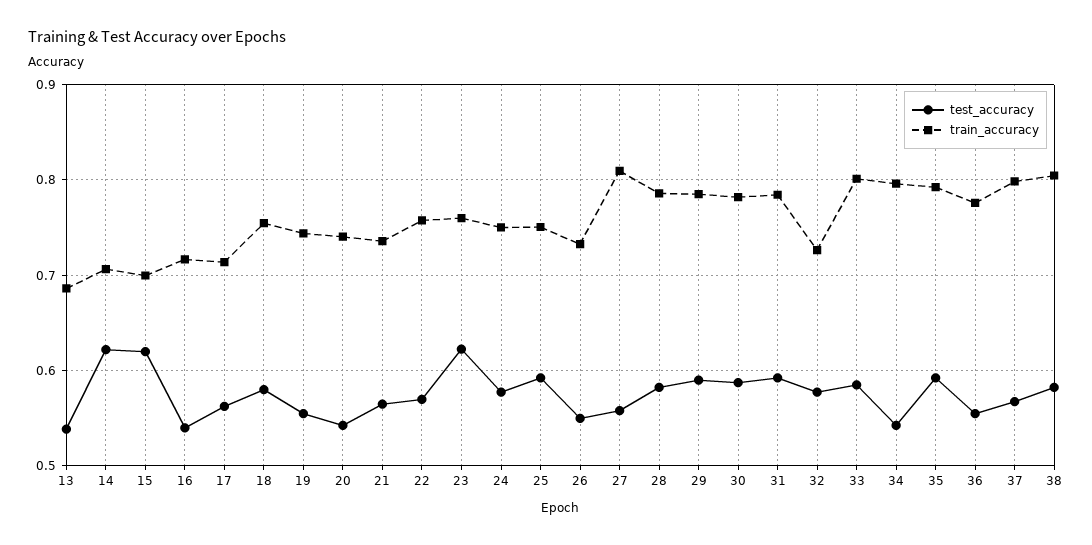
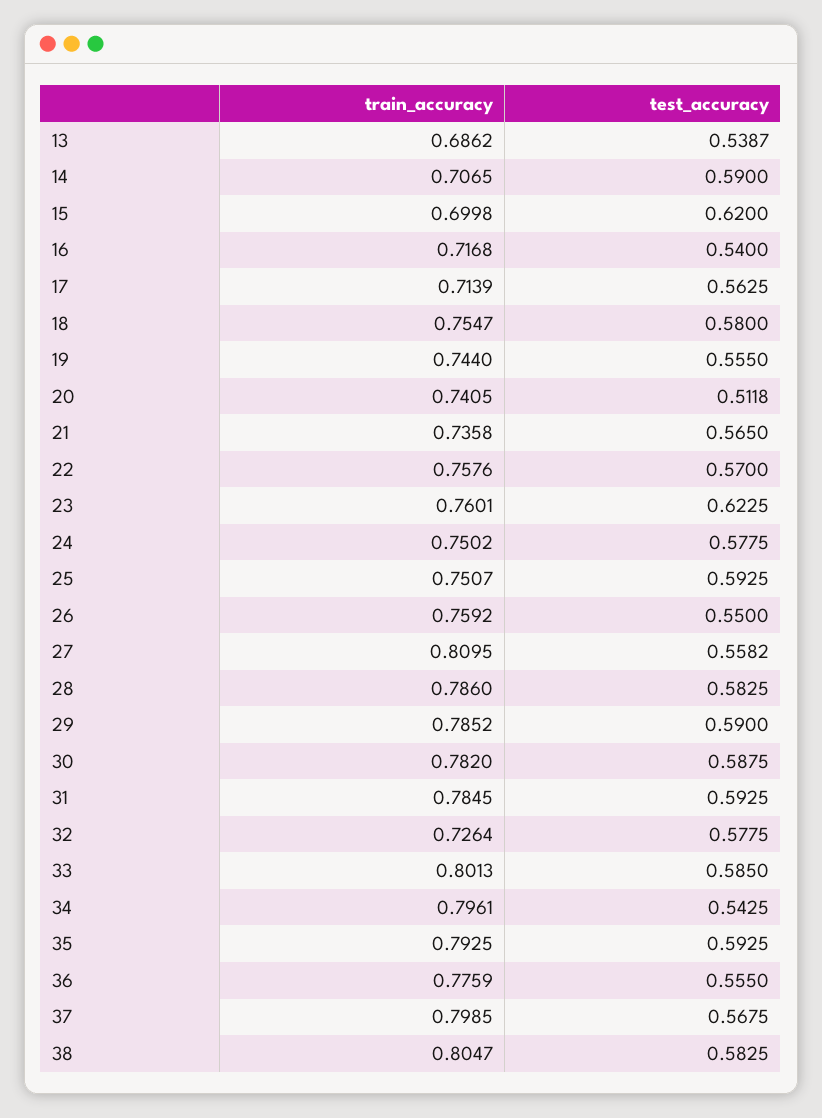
test_accuracy, 14: 0.62 -> 0.59
test_accuracy, 20: 0.54 -> 0.5118
train_accuracy, 26: 0.73 -> 0.7592

